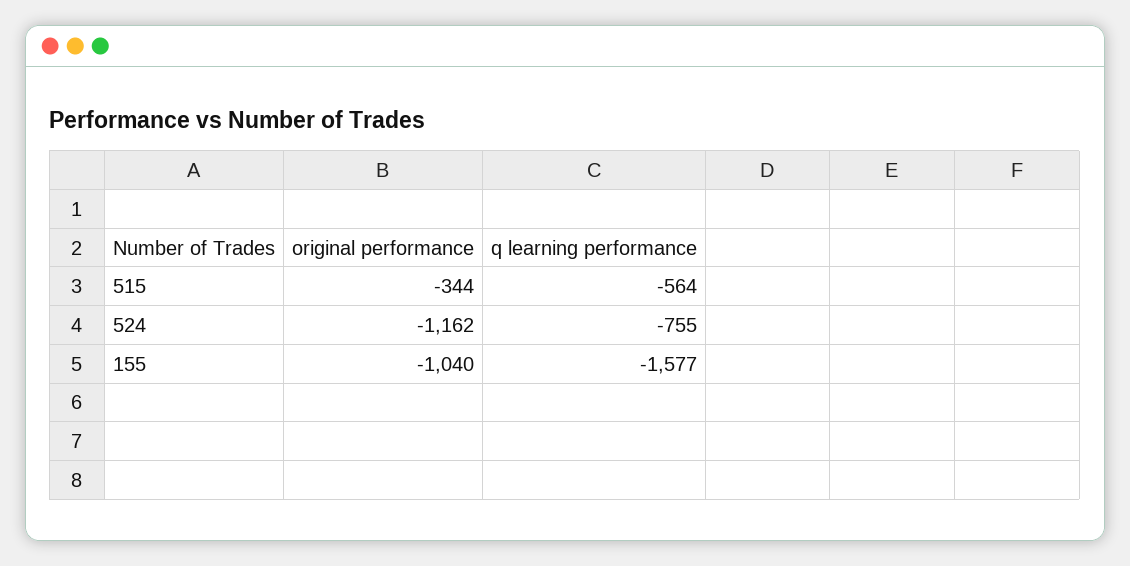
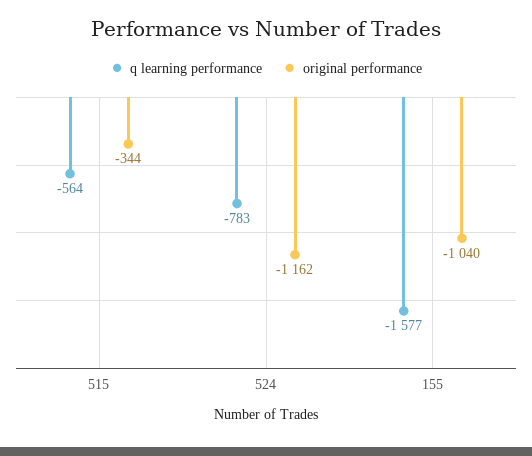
q learning performance, 524: -755 -> -783

